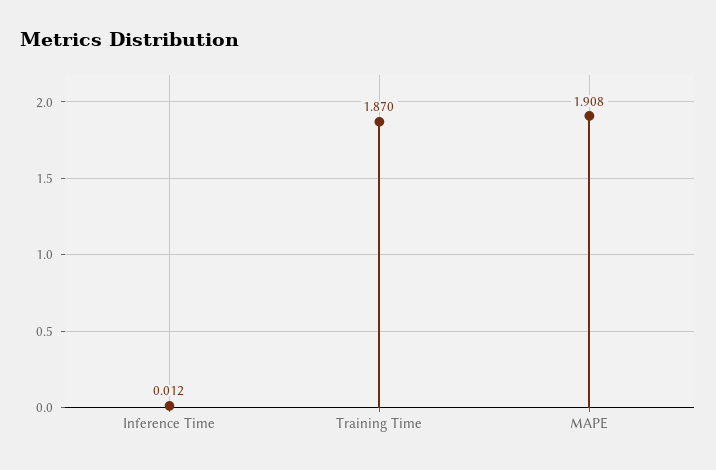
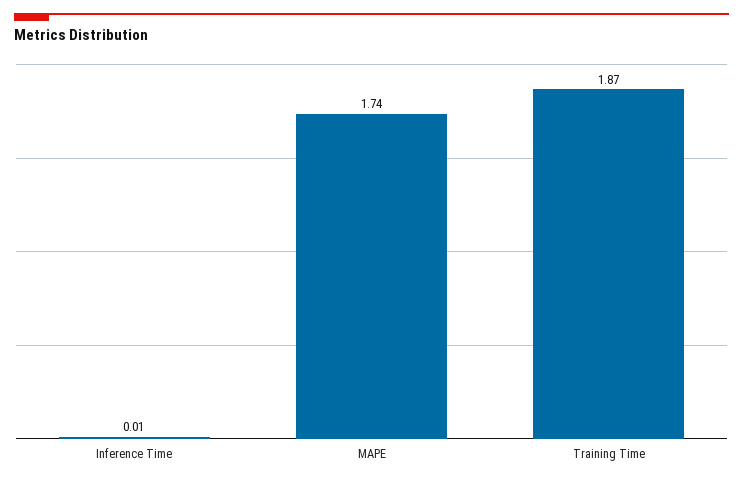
MAPE: 1.908 -> 1.74

